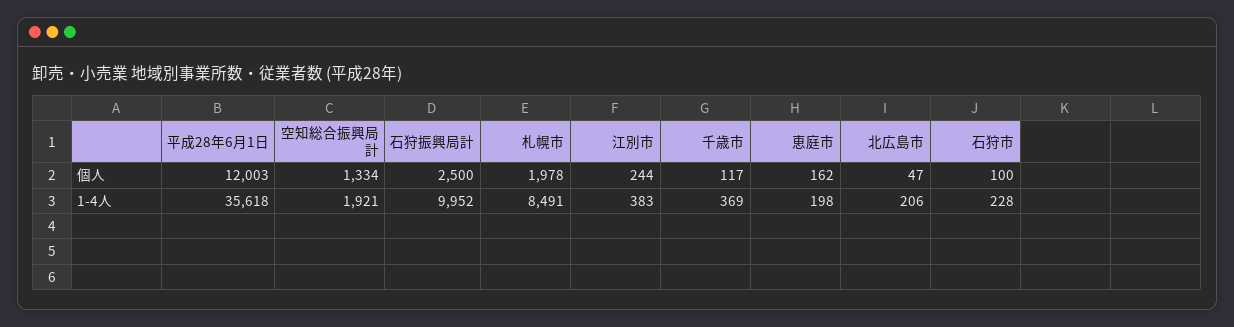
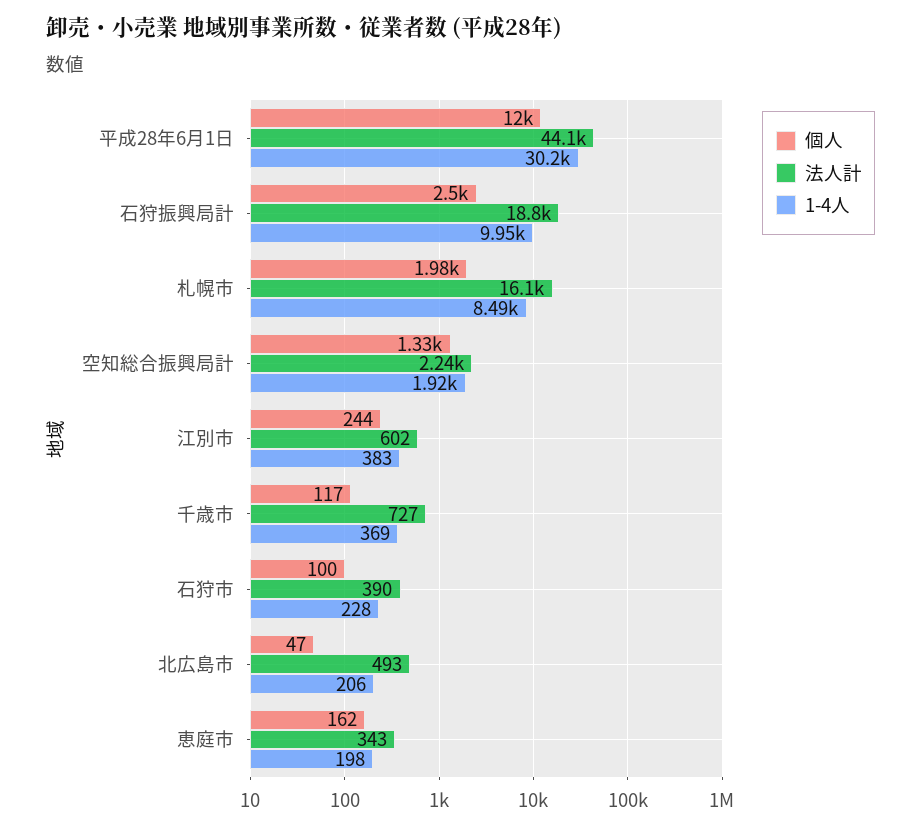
1-4人, 平成28年6月1日: 35618 -> 30200
法人計, 平成28年6月1日: none -> 44100
法人計, 石狩振興局計: none -> 18800
法人計, 札幌市: none -> 16100
法人計, 空知総合振興局計: none -> 2240
法人計, 江別市: none -> 602
法人計, 千歳市: none -> 727
法人計, 石狩市: none -> 390
法人計, 北広島市: none -> 493
法人計, 恵庭市: none -> 343

